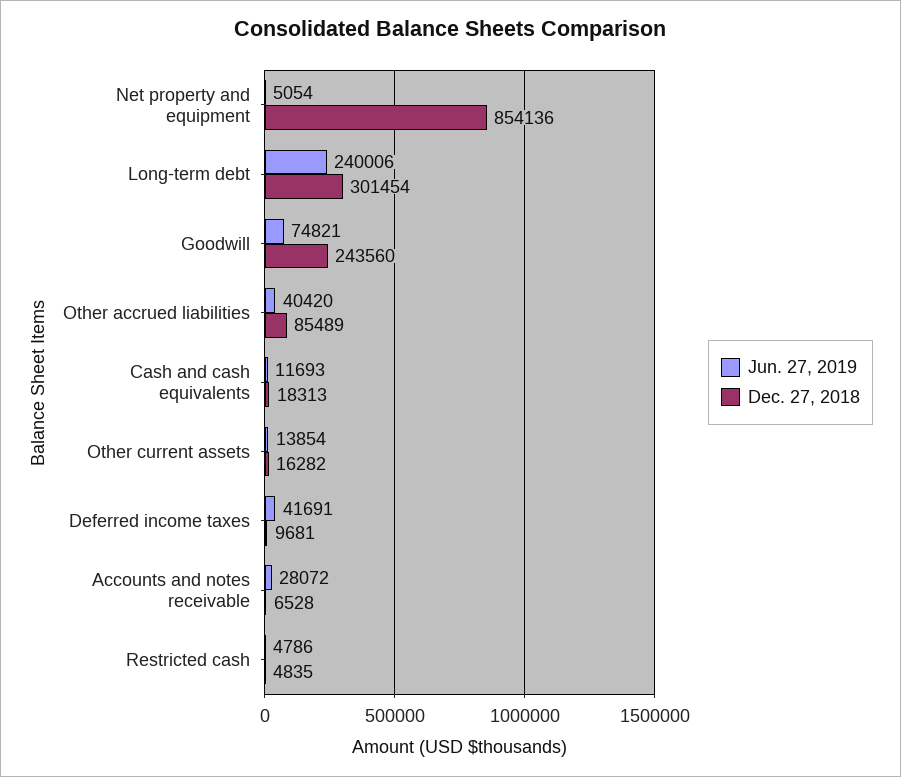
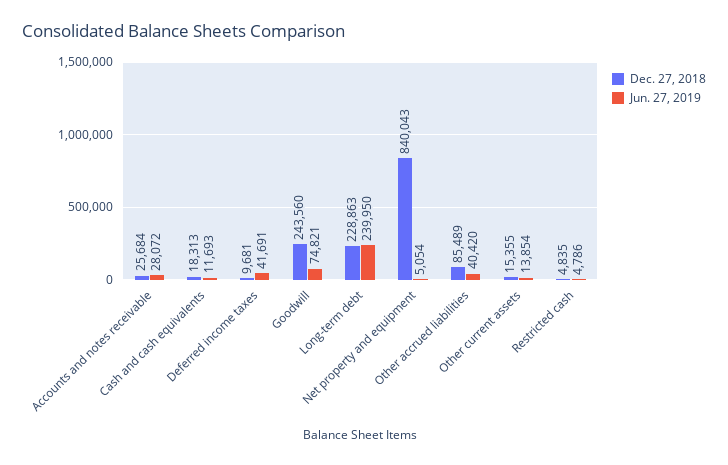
Dec. 27, 2018, Net property and equipment: 854136 -> 840043
Jun. 27, 2019, Long-term debt: 240006 -> 239950
Dec. 27, 2018, Long-term debt: 301454 -> 228863
Dec. 27, 2018, Other current assets: 16282 -> 15355
Dec. 27, 2018, Accounts and notes receivable: 6528 -> 25684

